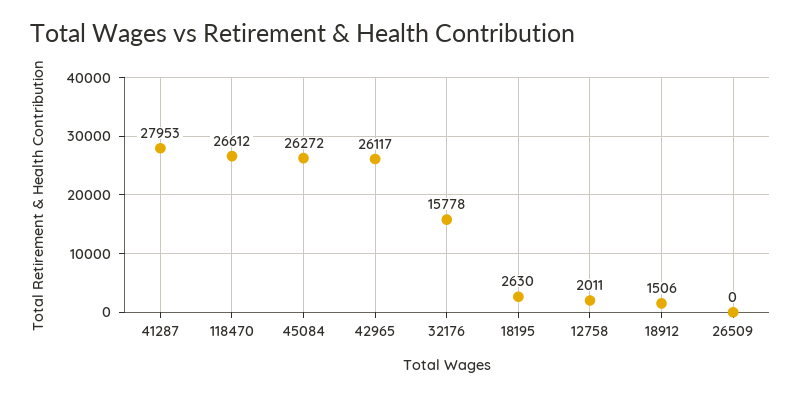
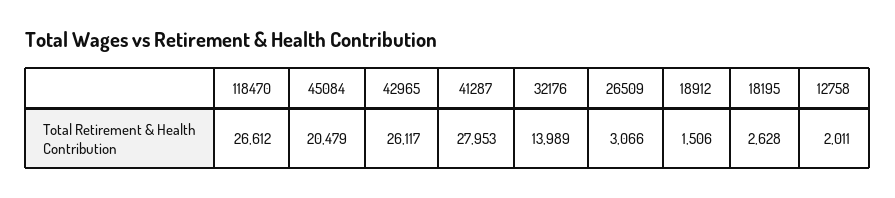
45084: 26272 -> 20479
32176: 15778 -> 13989
18195: 2630 -> 2628
26509: 0 -> 3066

